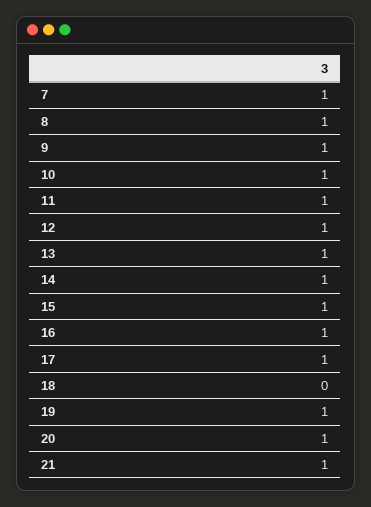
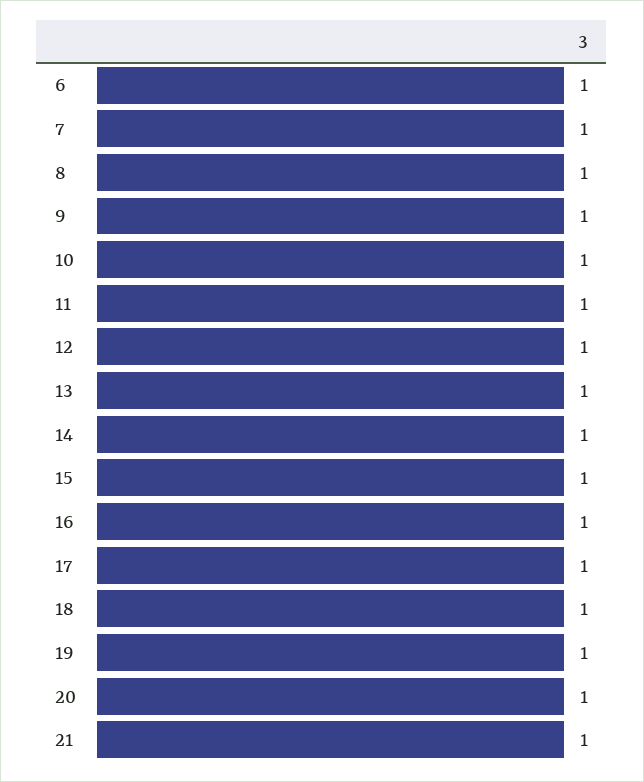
18: 0 -> 1
6: none -> 1

